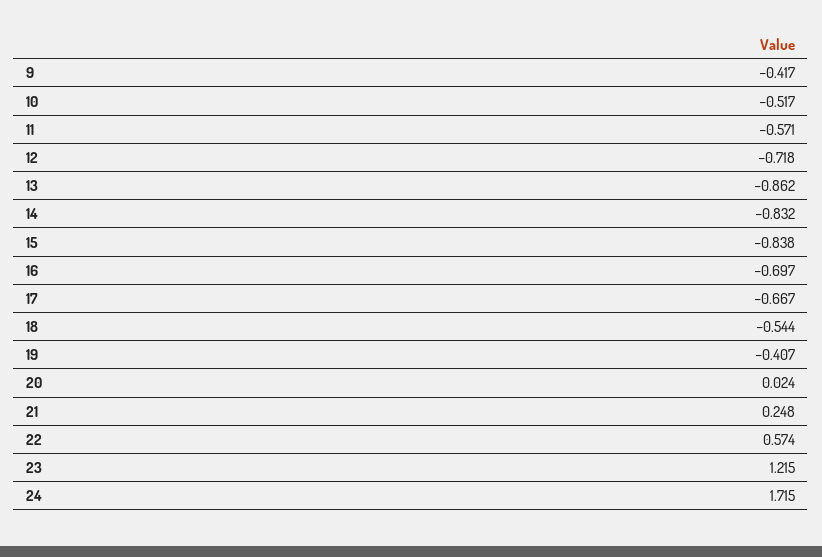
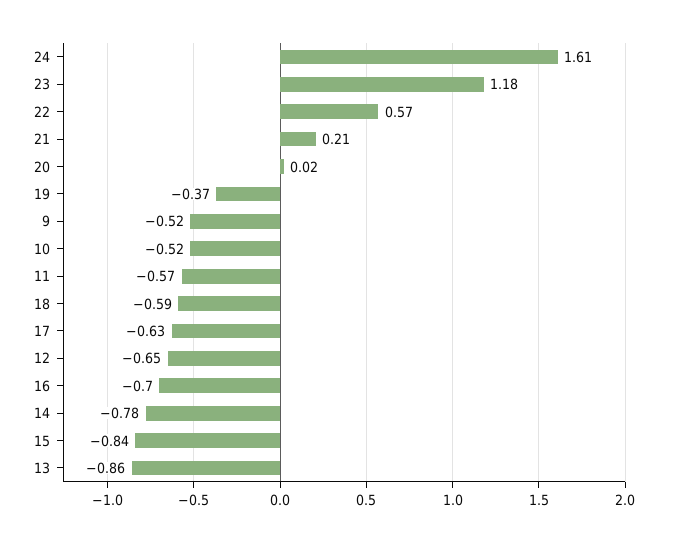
9: -0.417 -> -0.52
12: -0.718 -> -0.65
14: -0.832 -> -0.78
17: -0.667 -> -0.63
18: -0.544 -> -0.59
19: -0.407 -> -0.37
21: 0.248 -> 0.21
23: 1.215 -> 1.18
24: 1.715 -> 1.61

